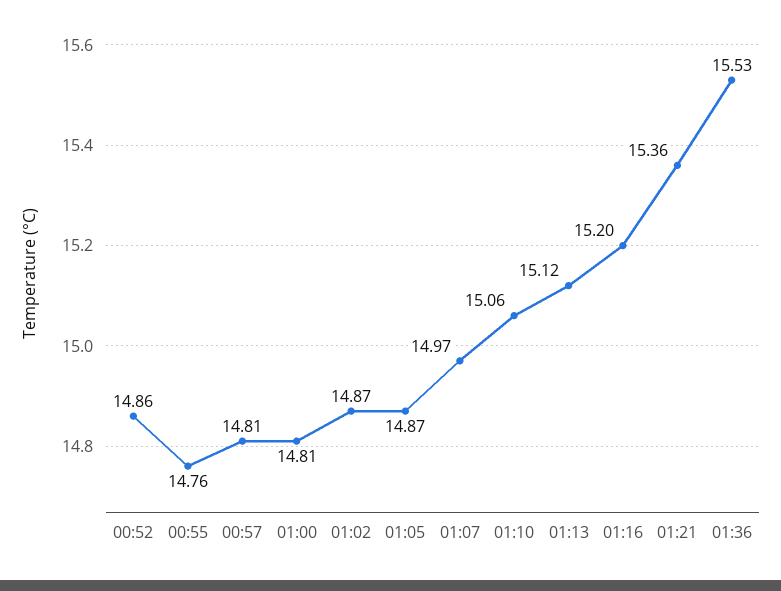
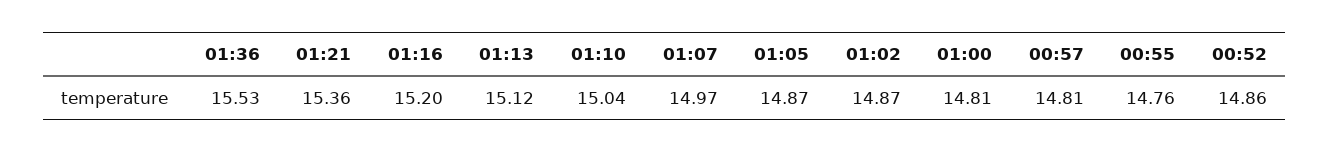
01:10: 15.06 -> 15.04

